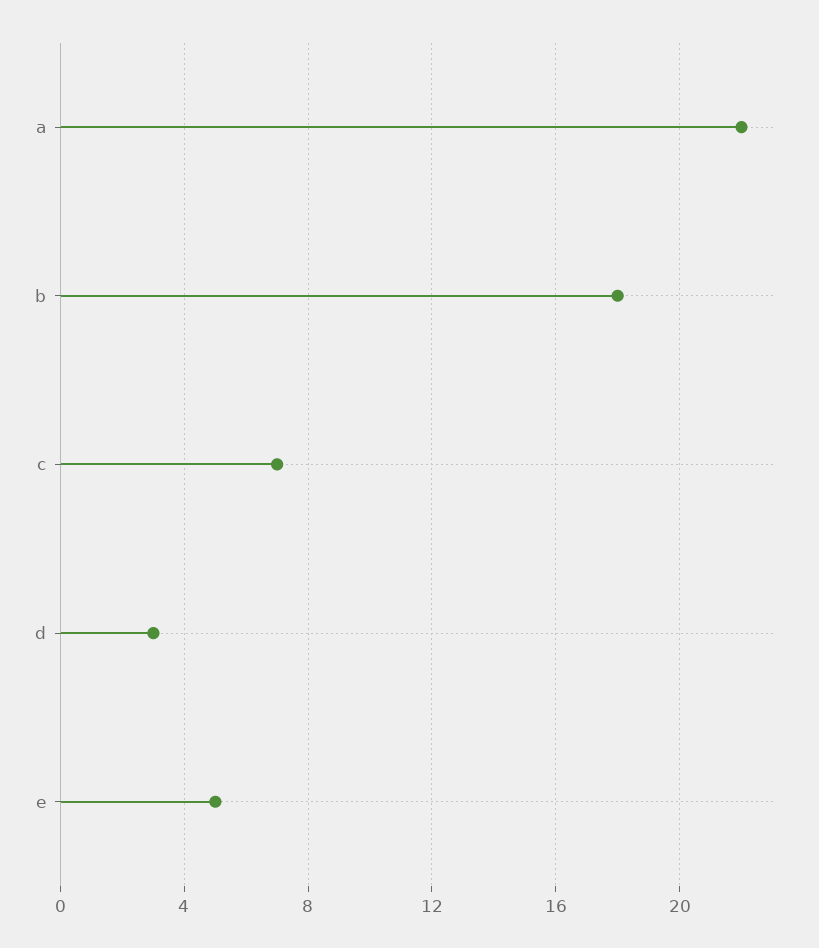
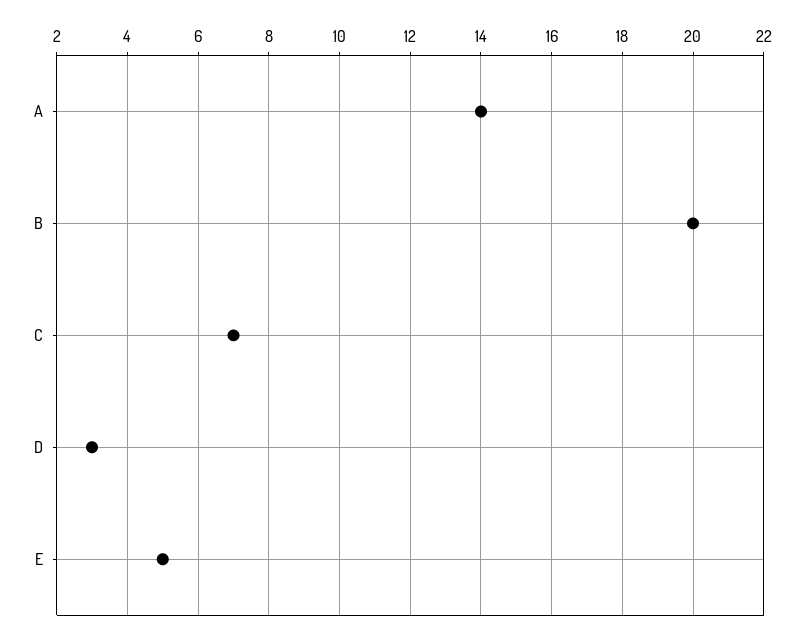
a: 22 -> 14
b: 18 -> 20

